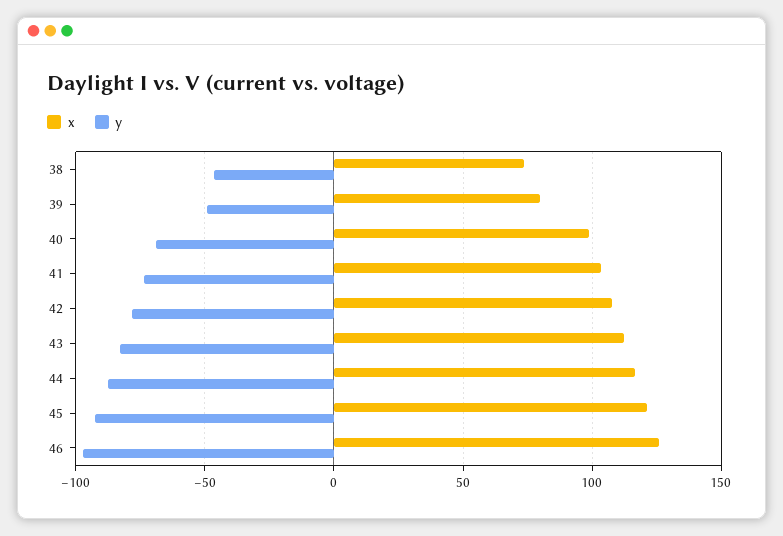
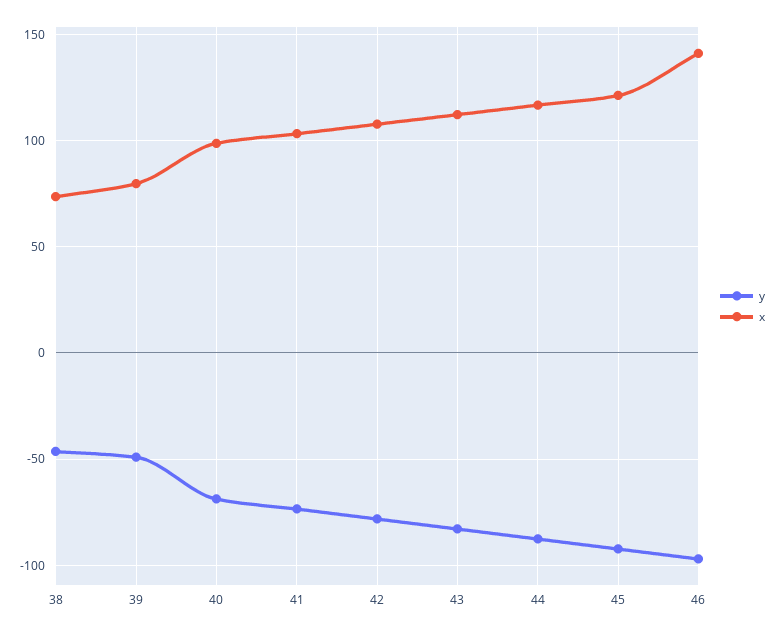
x, 46: 125 -> 140

